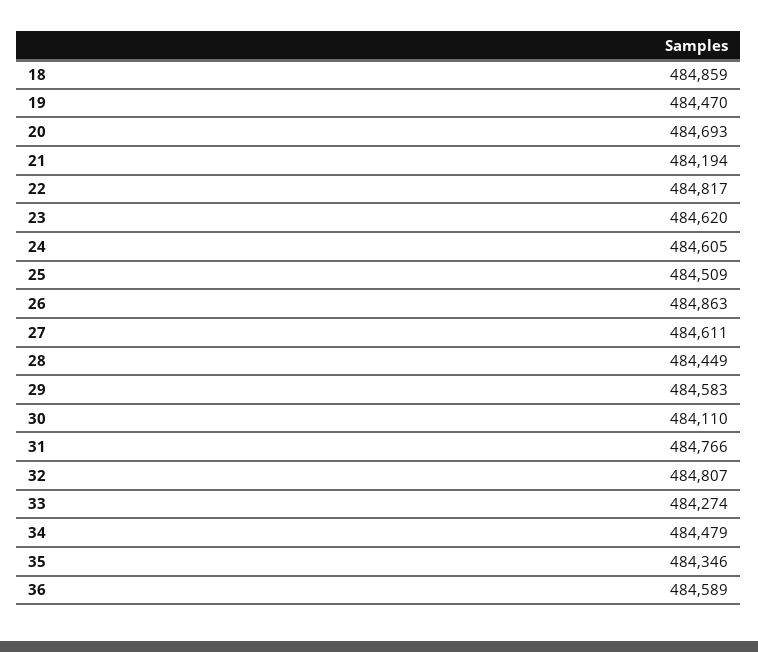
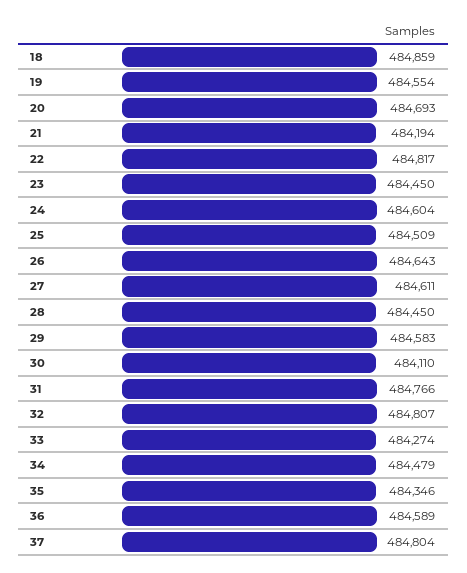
19: 484470 -> 484554
23: 484620 -> 484450
24: 484605 -> 484604
26: 484863 -> 484643
28: 484449 -> 484450
37: none -> 484804

